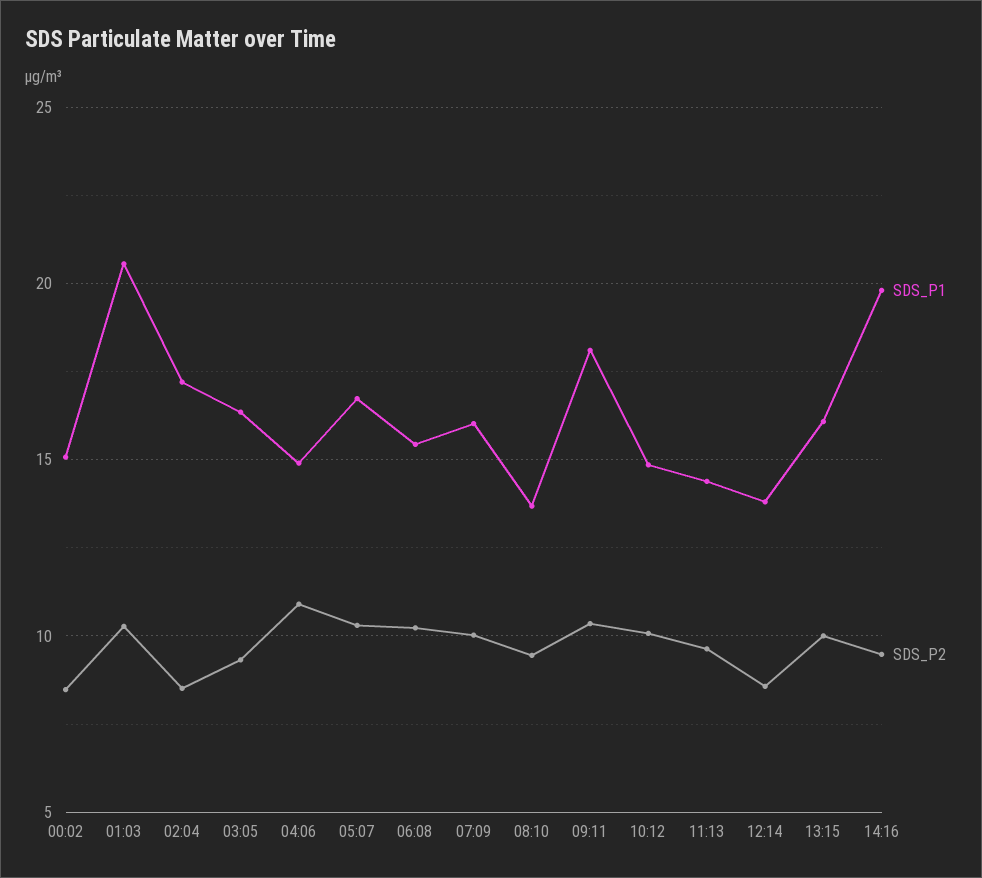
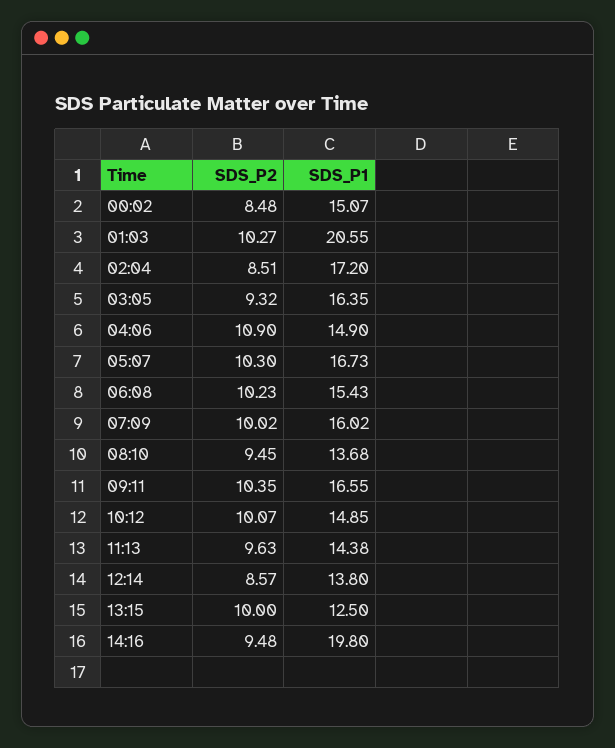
SDS_P1, 09:11: 18 -> 16.55
SDS_P1, 13:15: 16 -> 12.5

